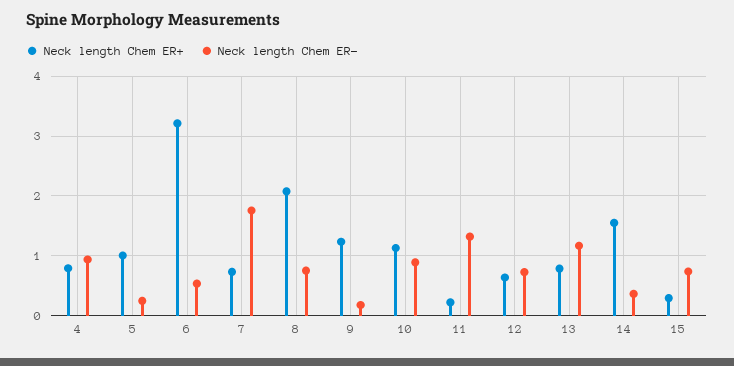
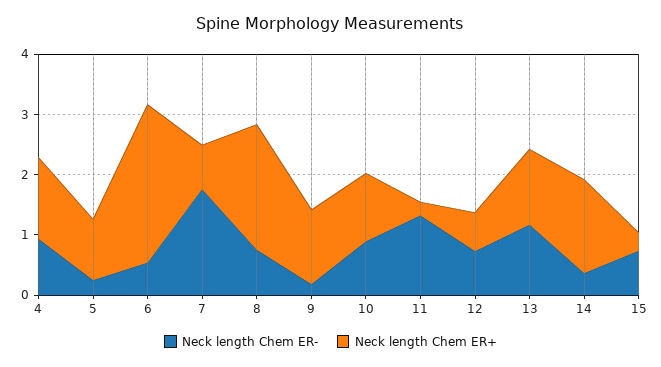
Neck length Chem ER+, 4: 0.8 -> 1.4
Neck length Chem ER+, 6: 3.2 -> 2.6
Neck length Chem ER+, 13: 0.8 -> 1.2

